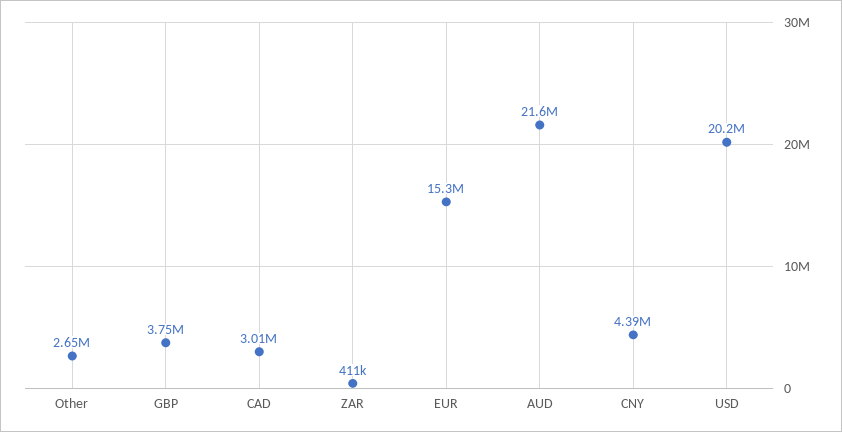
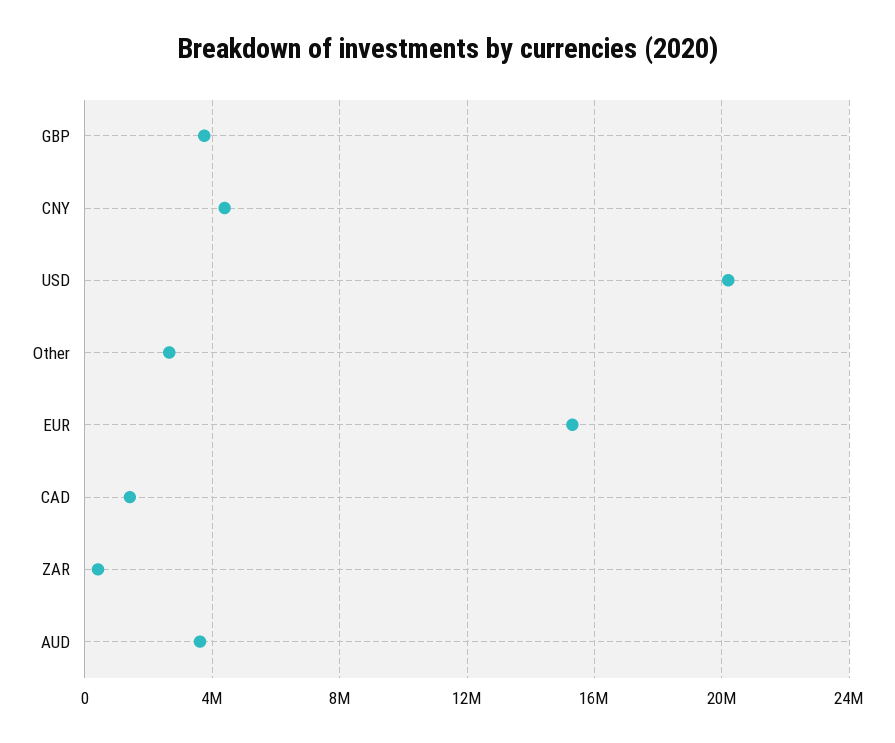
CAD: 3010000 -> 1500000
AUD: 21600000 -> 3500000

